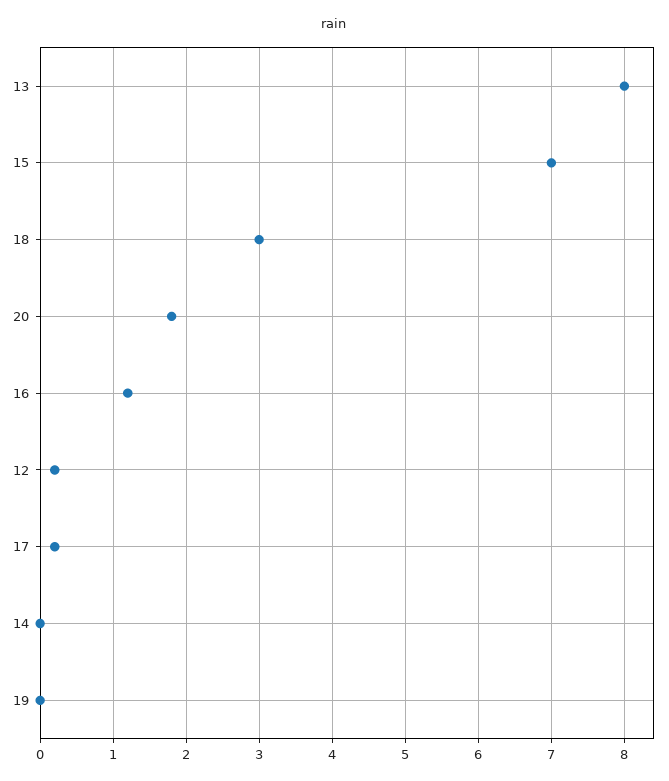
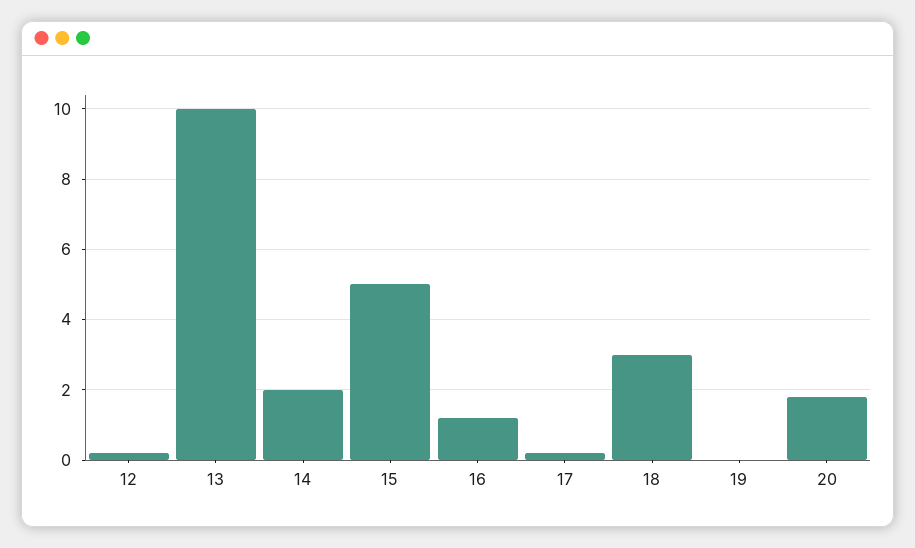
13: 8 -> 10
15: 7 -> 5
14: 0 -> 2

